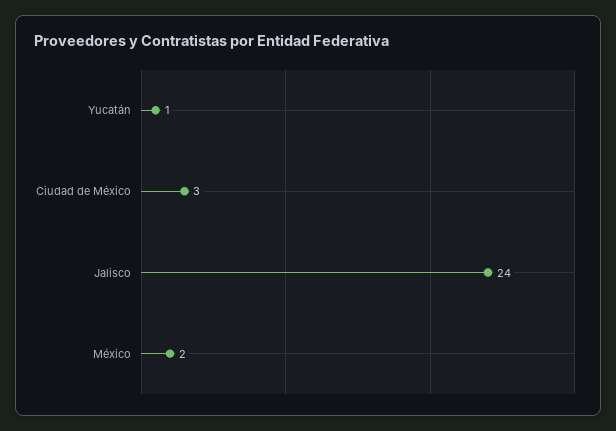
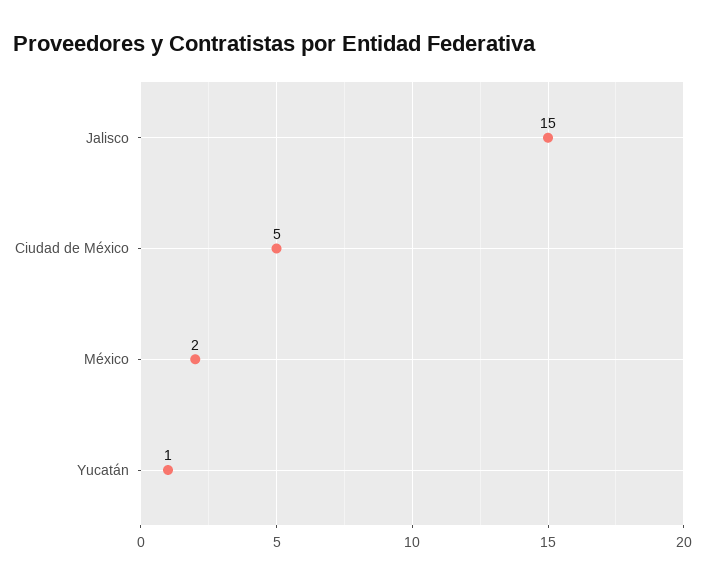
Ciudad de México: 3 -> 5
Jalisco: 24 -> 15

